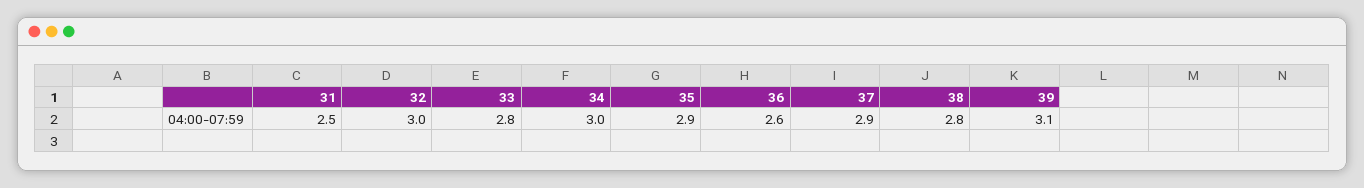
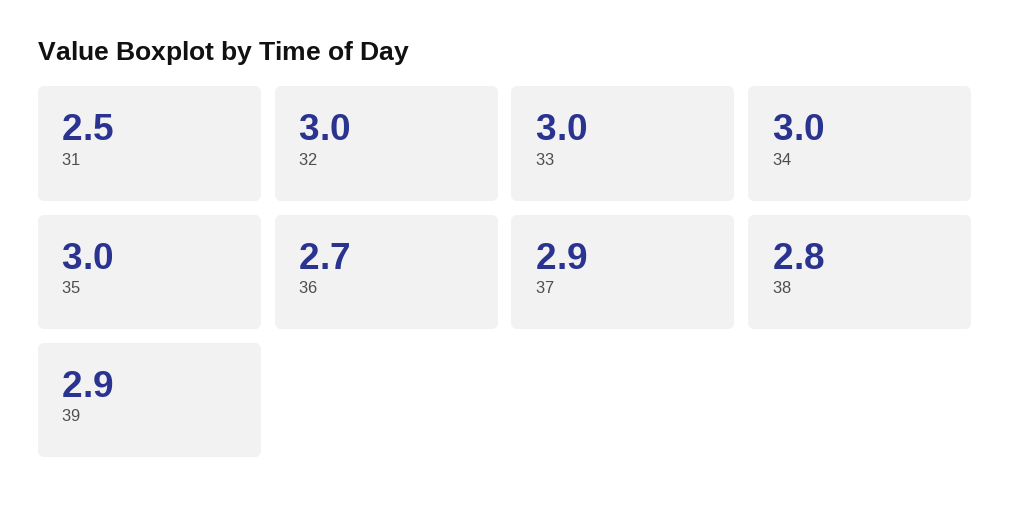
33: 2.8 -> 3
35: 2.9 -> 3
36: 2.6 -> 2.7
39: 3.1 -> 2.9

